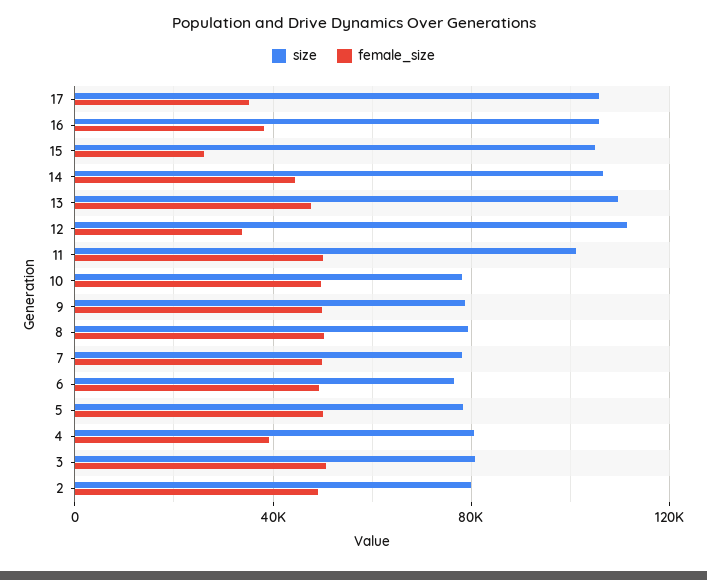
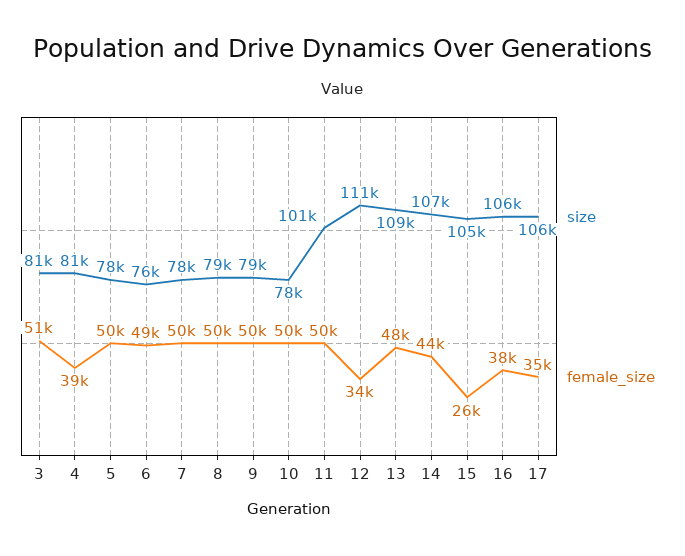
size, 2: 80000 -> none
female_size, 2: 50000 -> none

